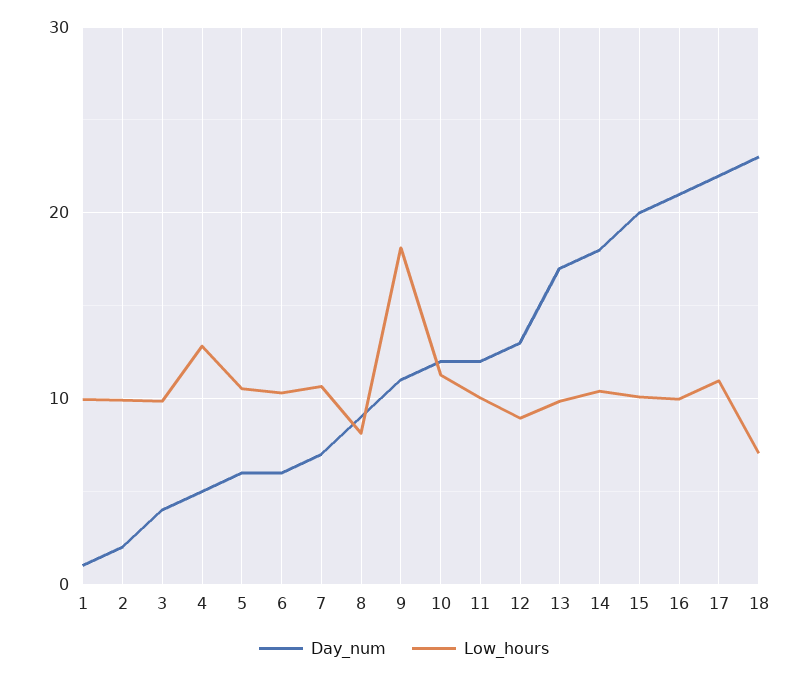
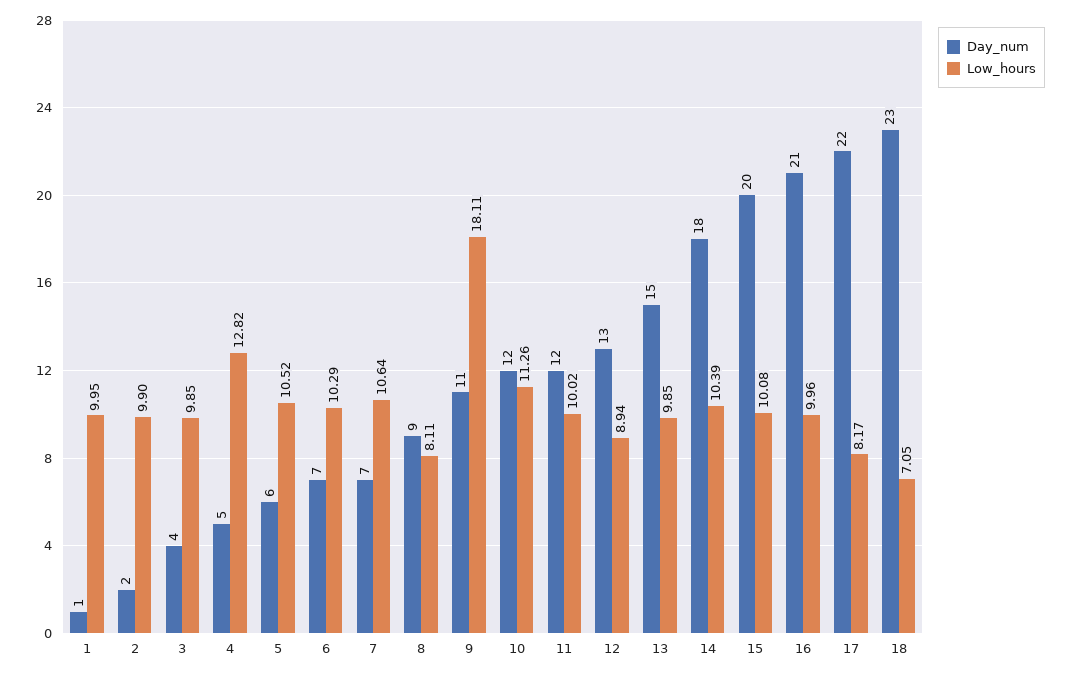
Day_num, 6: 6 -> 7
Day_num, 13: 17 -> 15
Low_hours, 17: 11 -> 8.17

